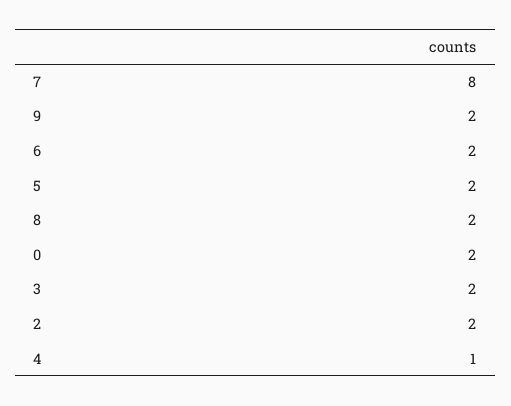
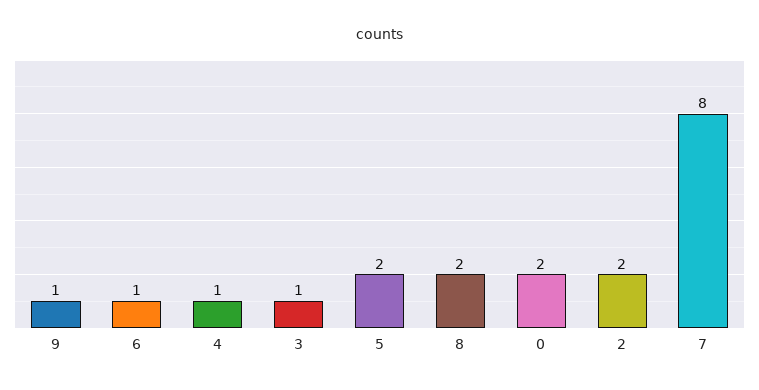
9: 2 -> 1
6: 2 -> 1
3: 2 -> 1

